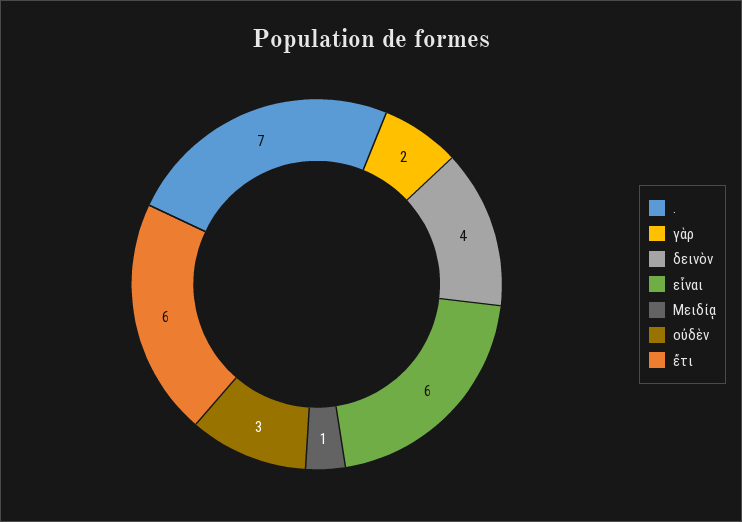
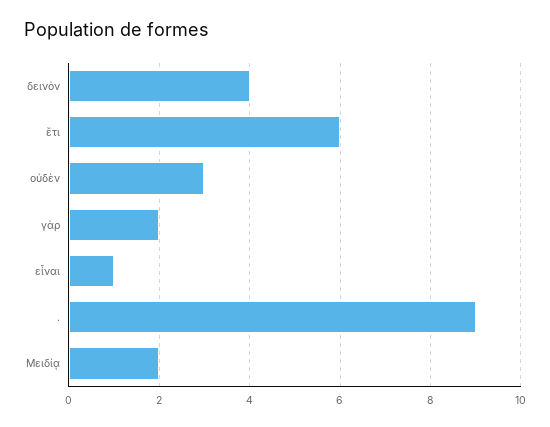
.: 7 -> 9
εἶναι: 6 -> 1
Μειδίᾳ: 1 -> 2

